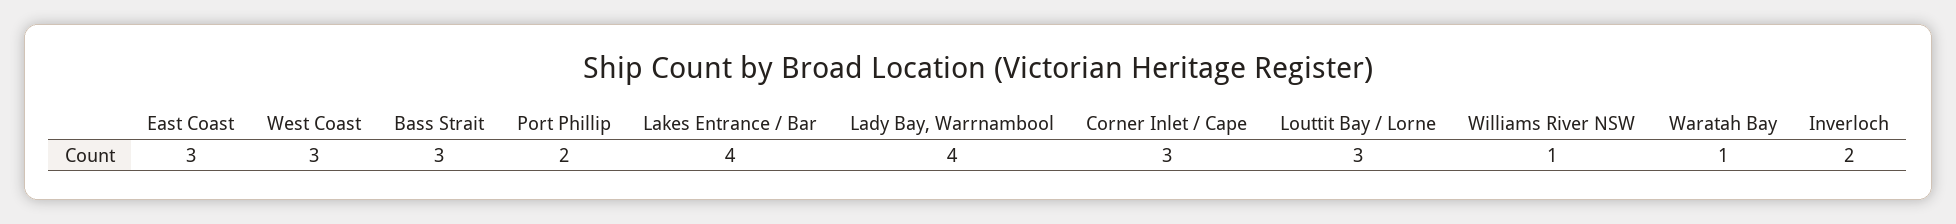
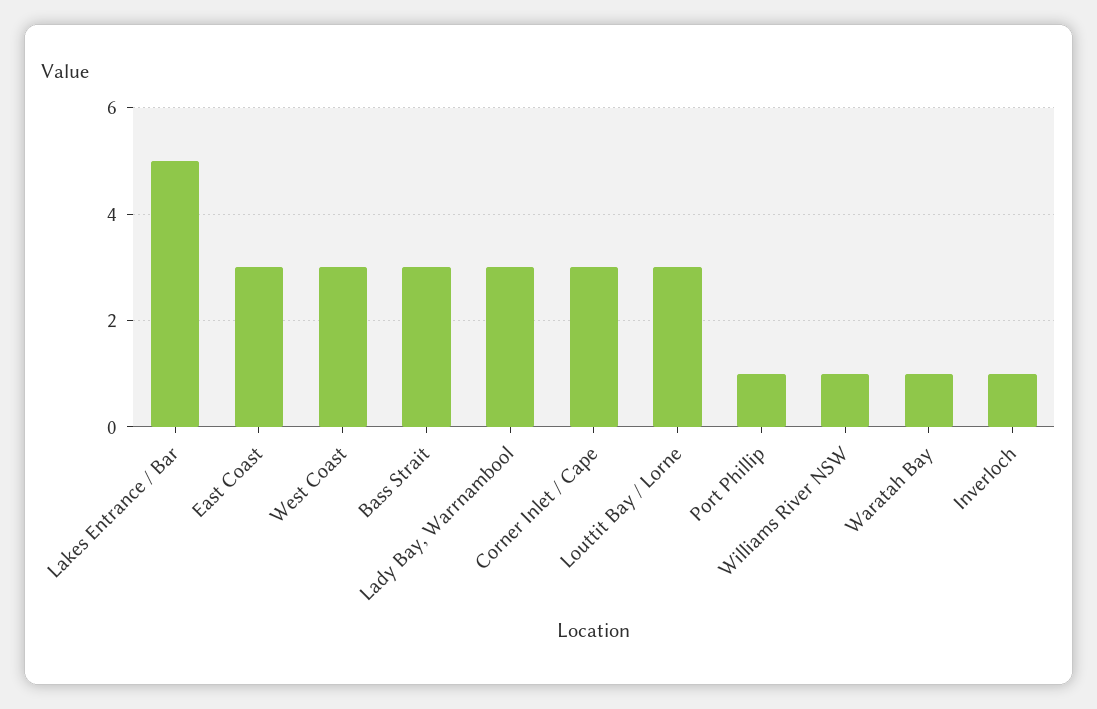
Port Phillip: 2 -> 1
Lakes Entrance / Bar: 4 -> 5
Lady Bay, Warrnambool: 4 -> 3
Inverloch: 2 -> 1

